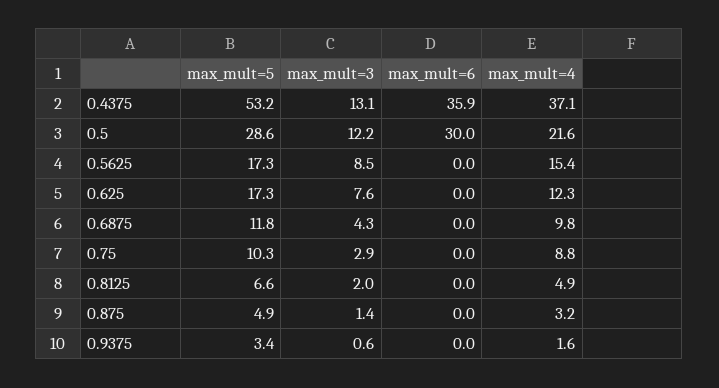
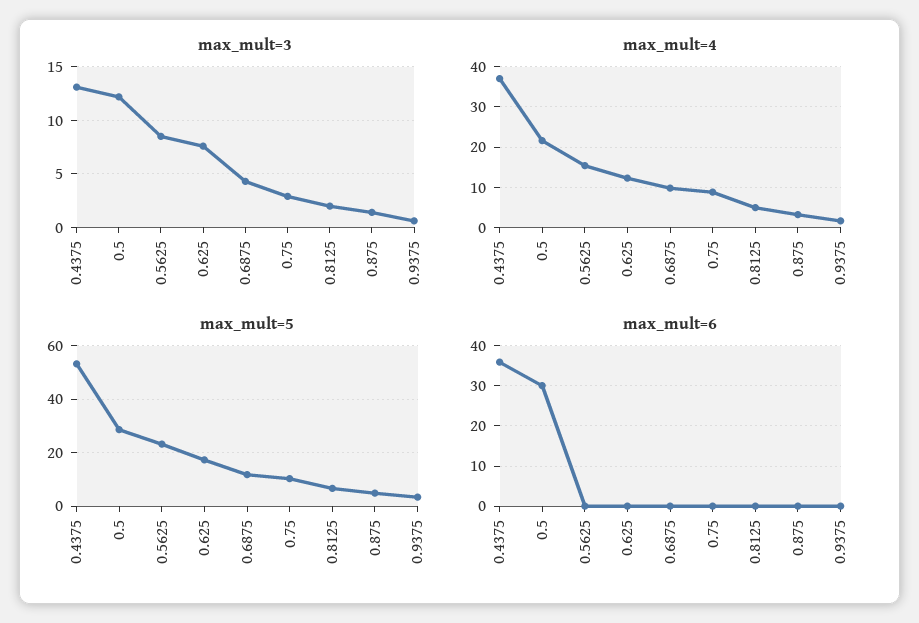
max_mult=5, 0.5625: 17.3 -> 22.5

